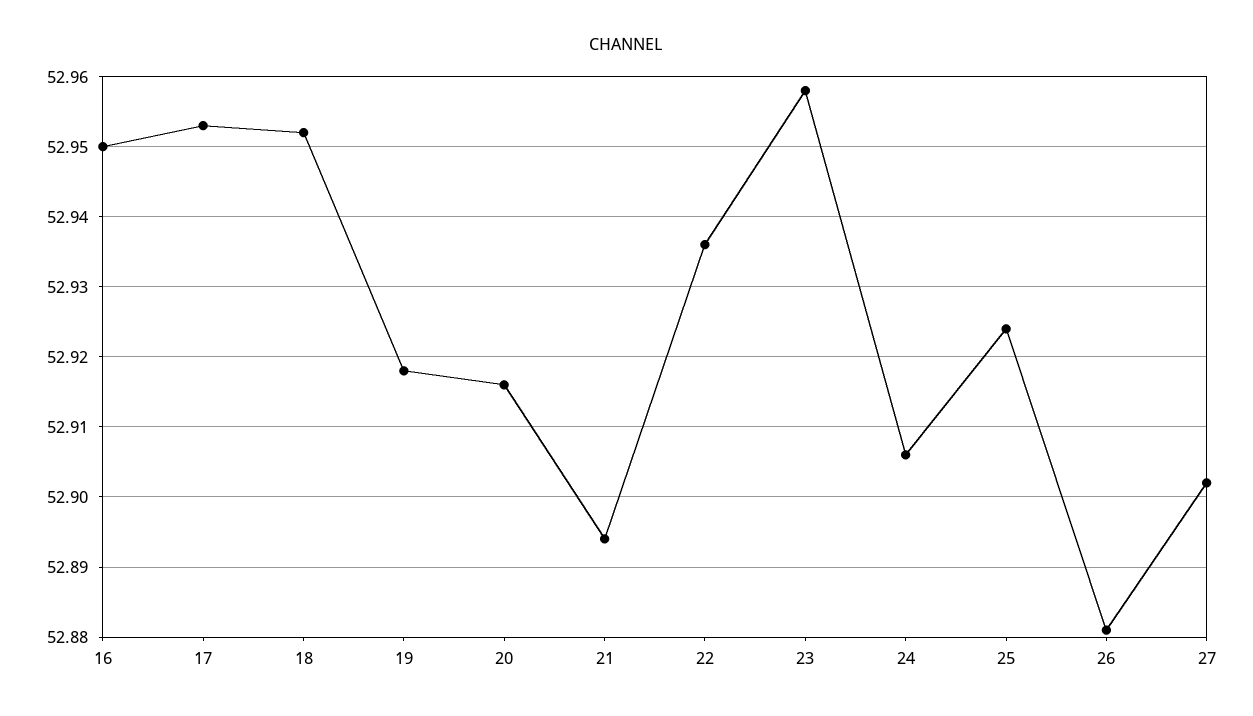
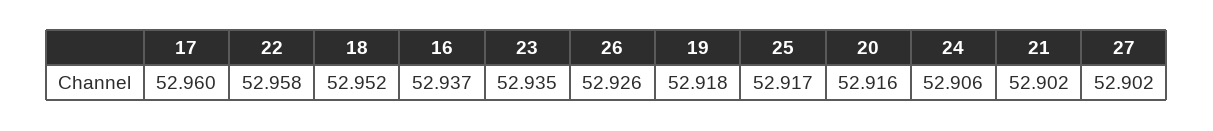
16: 52.95 -> 52.937
17: 52.953 -> 52.96
21: 52.894 -> 52.902
22: 52.936 -> 52.958
23: 52.958 -> 52.935
25: 52.924 -> 52.917
26: 52.881 -> 52.926

